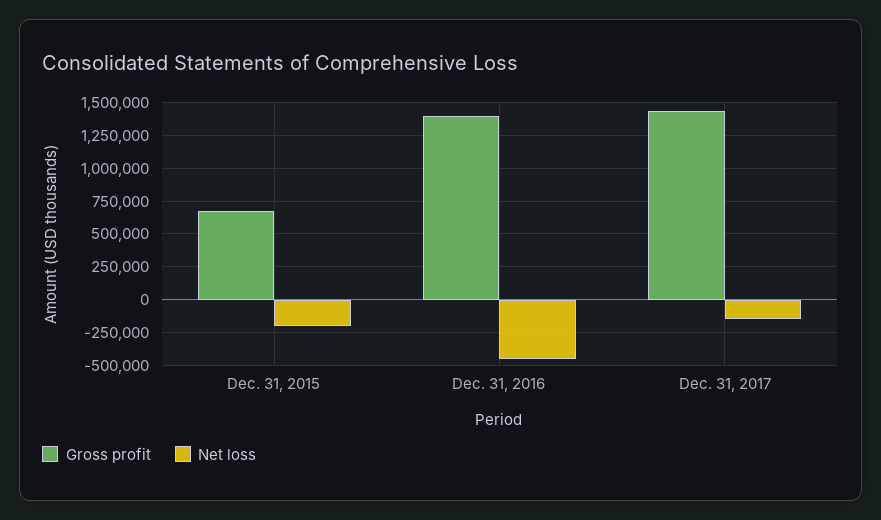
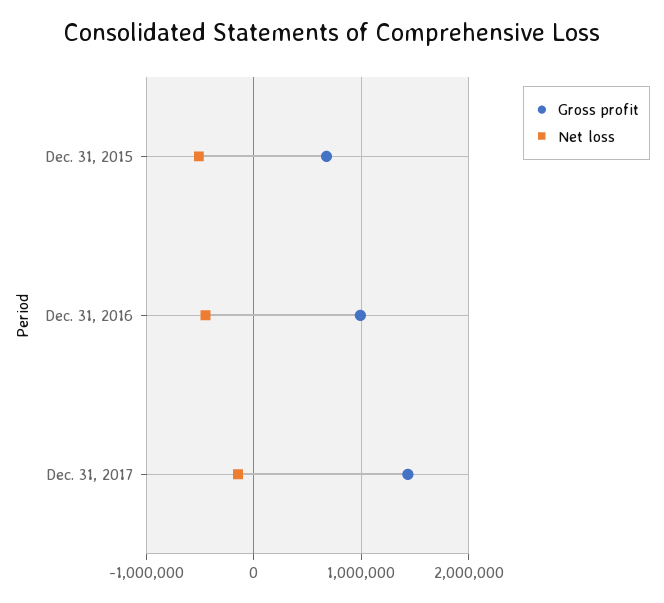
Net loss, Dec. 31, 2015: -200000 -> -500000
Gross profit, Dec. 31, 2016: 1400000 -> 1000000

